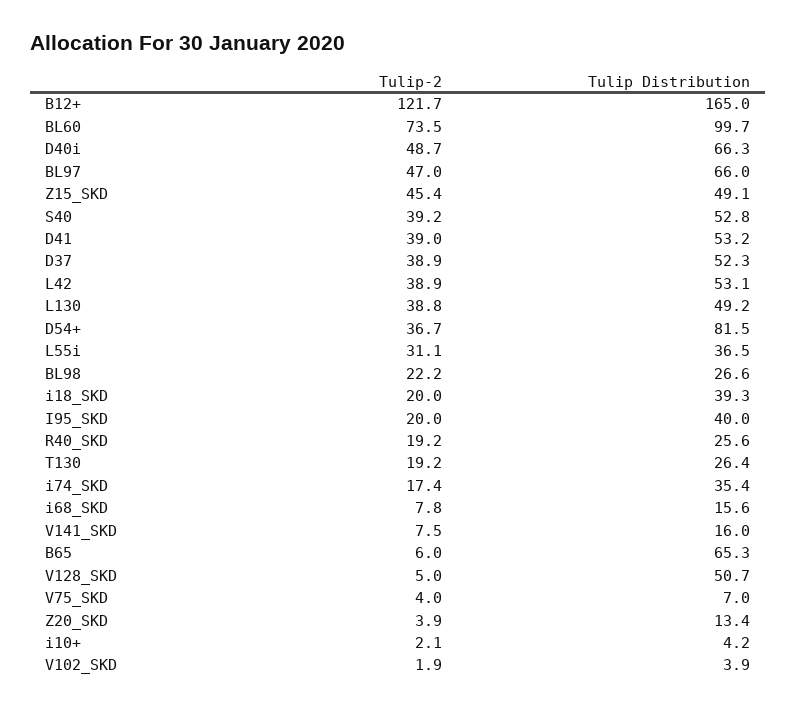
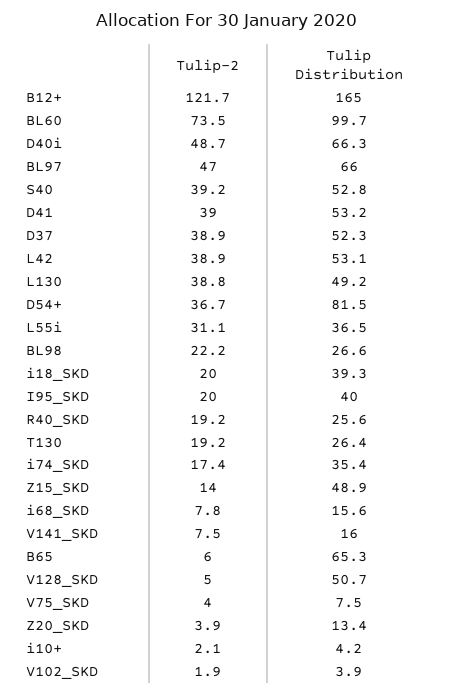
Tulip-2, Z15_SKD: 45.4 -> 14
Tulip Distribution, Z15_SKD: 49.1 -> 48.9
Tulip Distribution, V75_SKD: 7 -> 7.5

